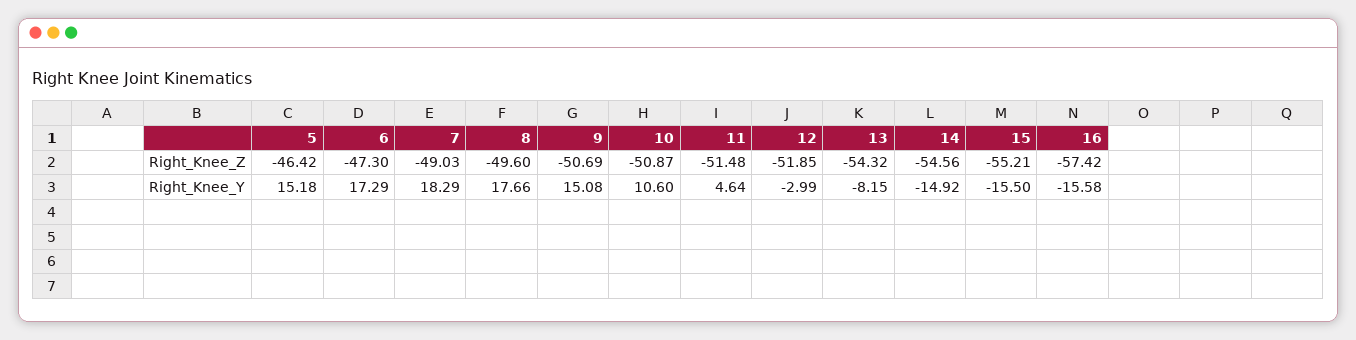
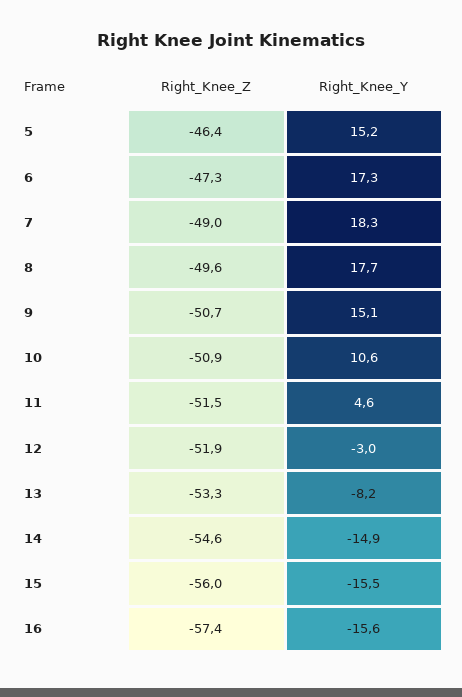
13, Right_Knee_Z: -54.32 -> -53.3
15, Right_Knee_Z: -55.21 -> -56

